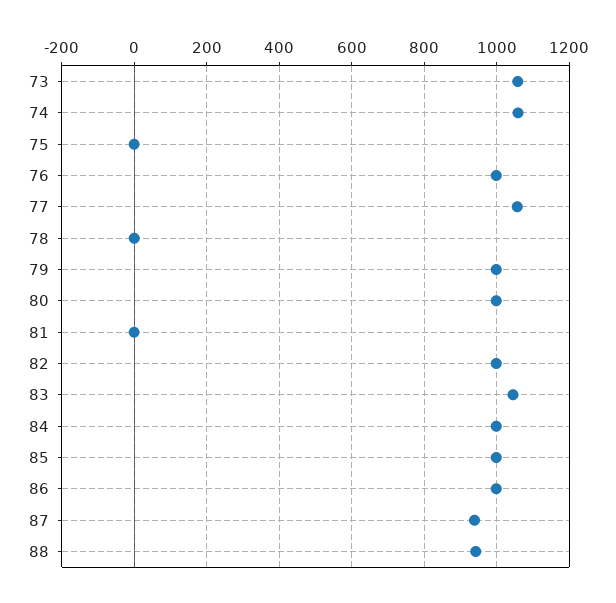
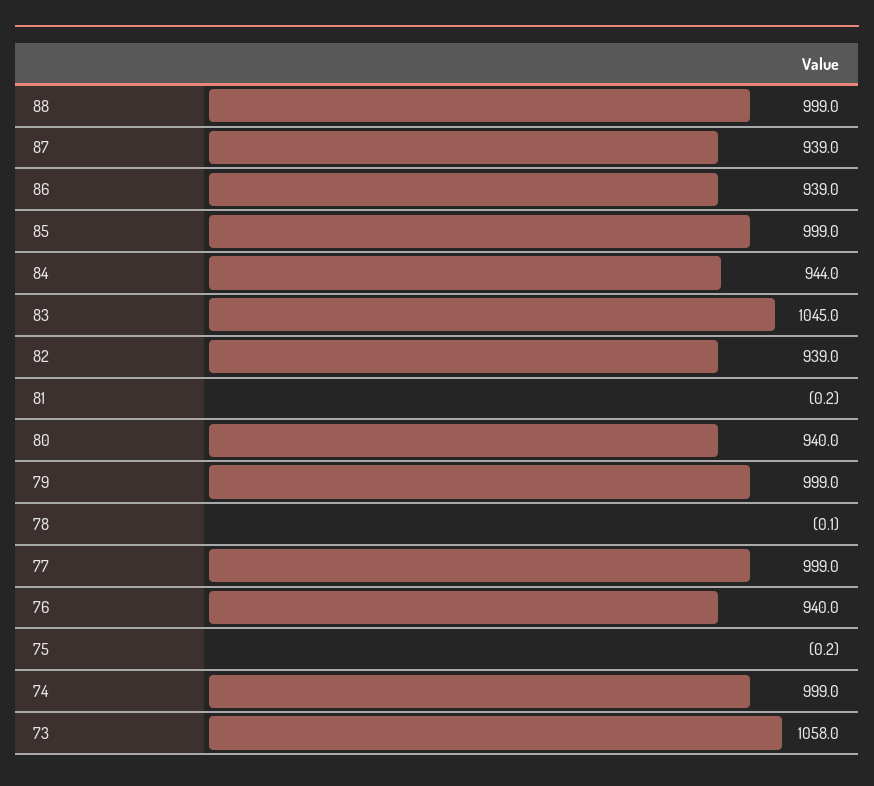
74: 1060 -> 999
76: 1000 -> 940
77: 1060 -> 999
80: 1000 -> 940
82: 1000 -> 939
84: 1000 -> 944
86: 1000 -> 939
88: 940 -> 999

